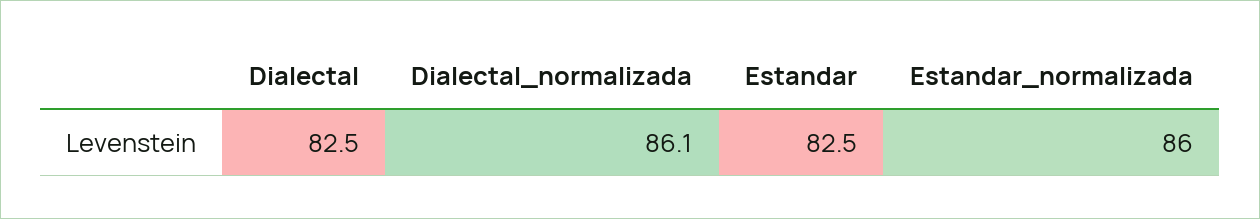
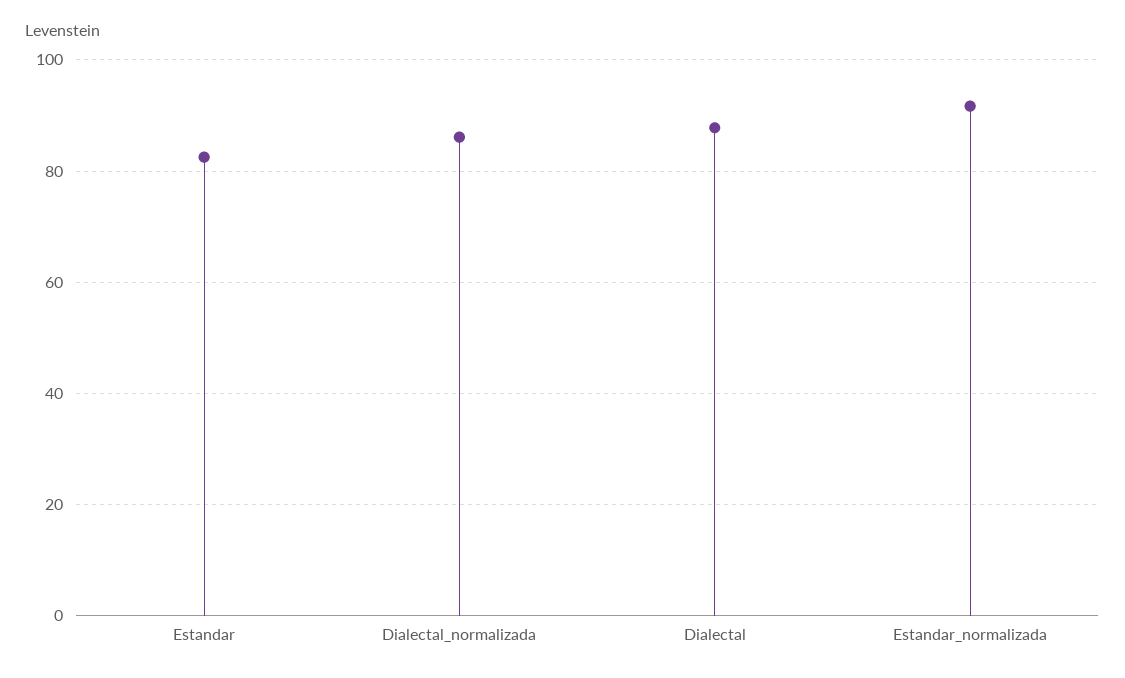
Dialectal: 82.5 -> 88
Estandar_normalizada: 86 -> 92

